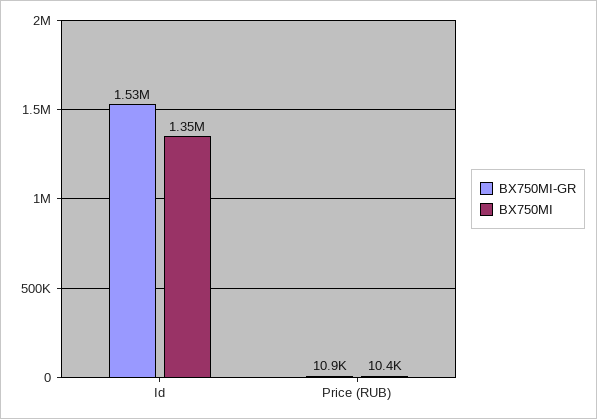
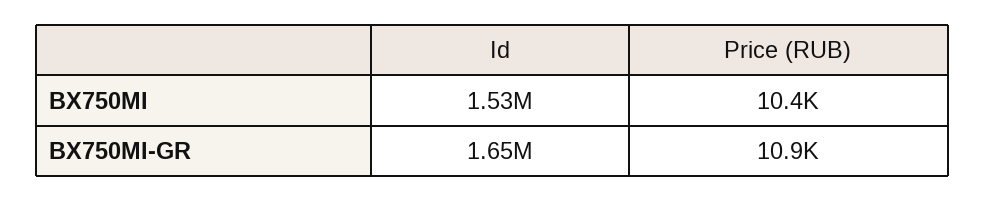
BX750MI-GR, Id: 1530000 -> 1650000
BX750MI, Id: 1350000 -> 1530000

